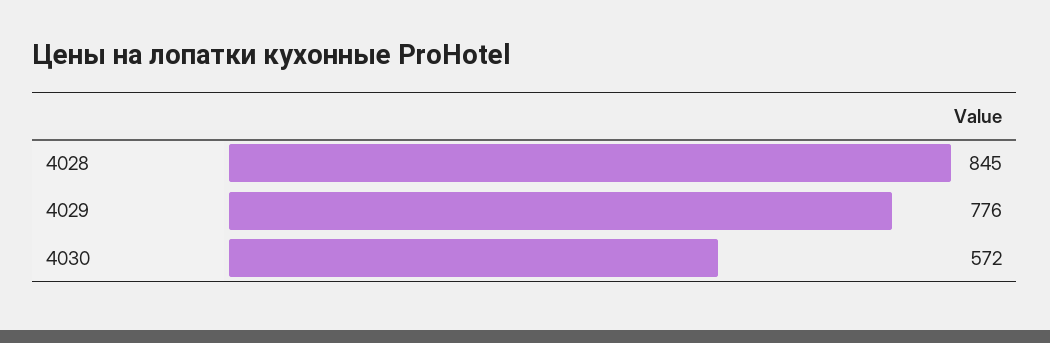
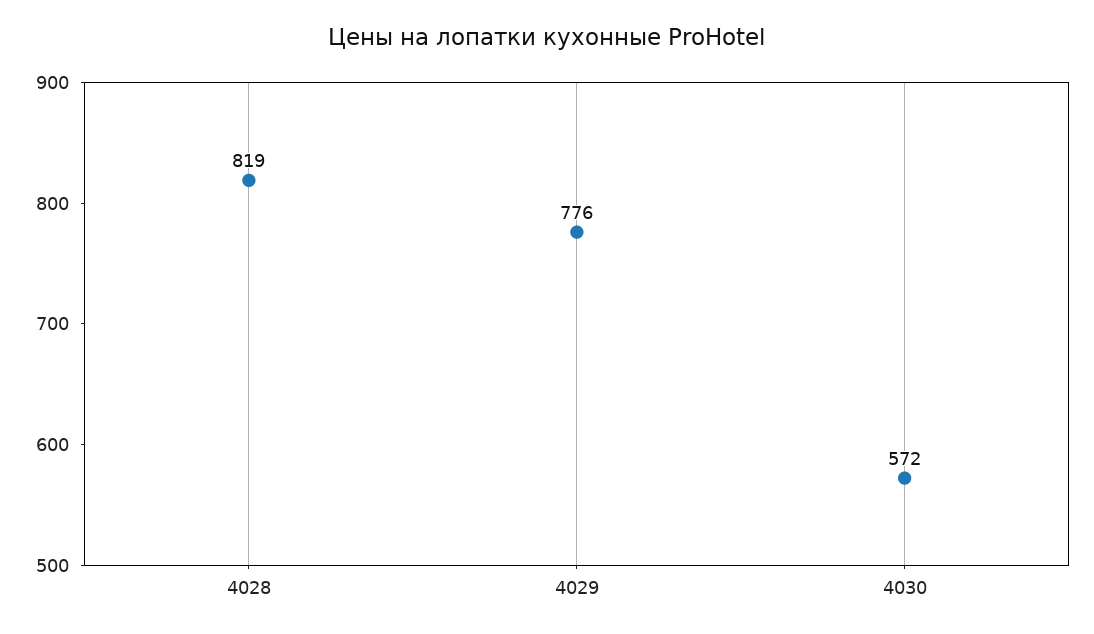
4028: 845 -> 819

